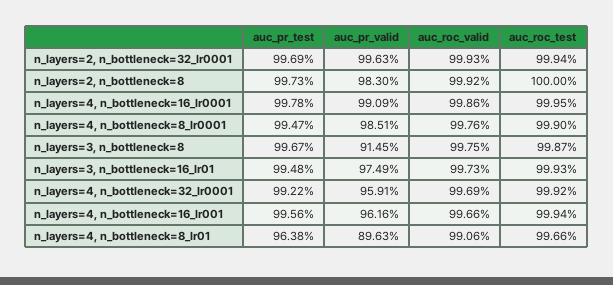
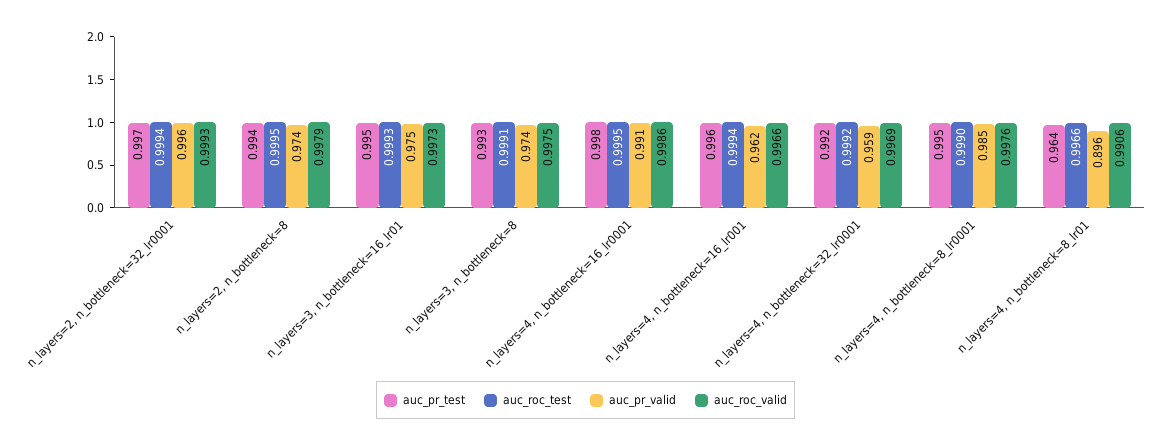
auc_pr_test, n_layers=2, n_bottleneck=8: 0.9973 -> 0.994
auc_pr_valid, n_layers=2, n_bottleneck=8: 0.983 -> 0.974
auc_roc_valid, n_layers=2, n_bottleneck=8: 0.9992 -> 0.9979
auc_roc_test, n_layers=2, n_bottleneck=8: 1 -> 0.9995
auc_pr_test, n_layers=3, n_bottleneck=8: 0.9967 -> 0.993
auc_pr_valid, n_layers=3, n_bottleneck=8: 0.9145 -> 0.974
auc_roc_test, n_layers=3, n_bottleneck=8: 0.9987 -> 0.9991

